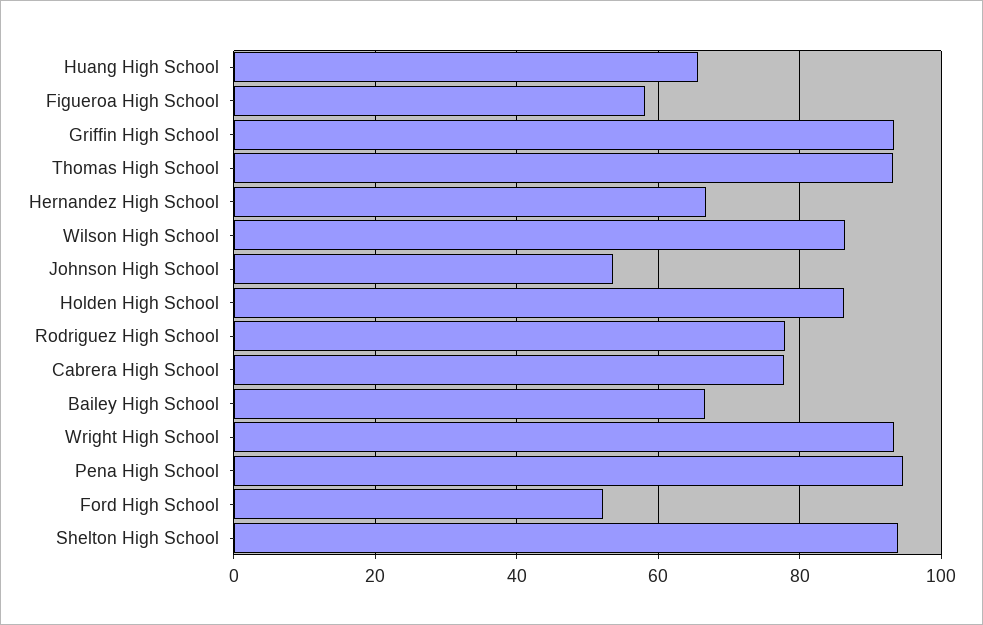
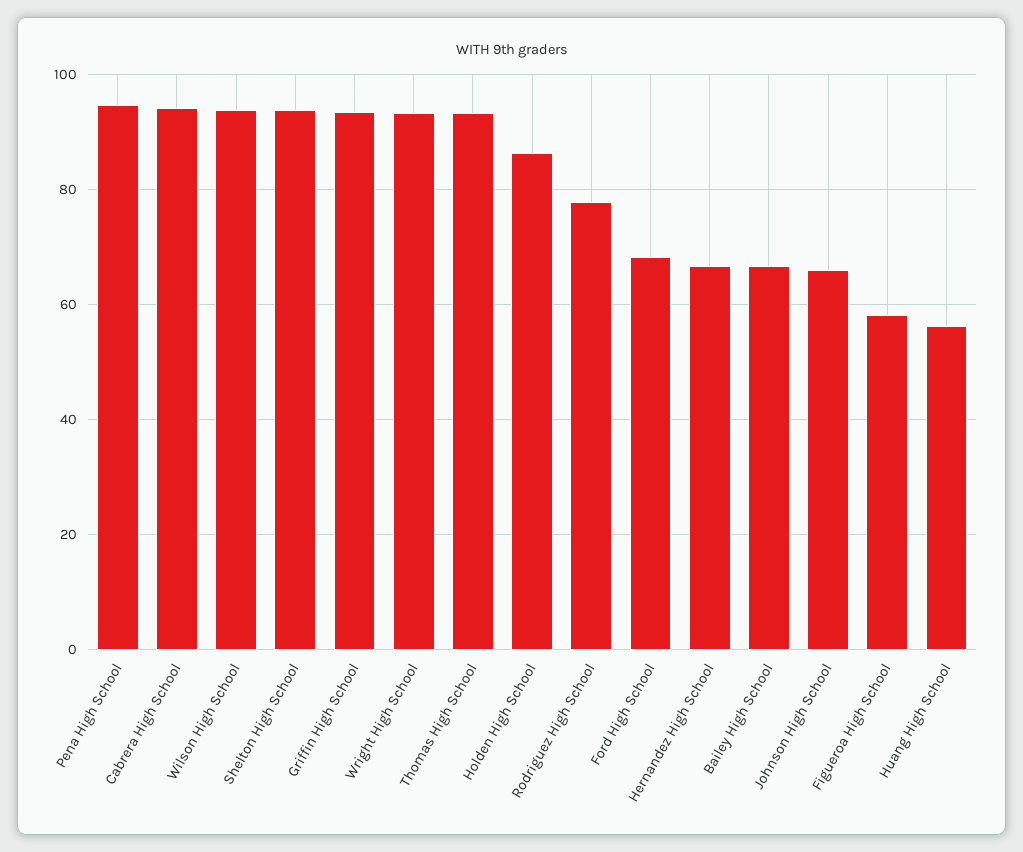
Huang High School: 66 -> 56
Wilson High School: 86 -> 94
Johnson High School: 54 -> 66
Cabrera High School: 78 -> 94
Ford High School: 52 -> 68

